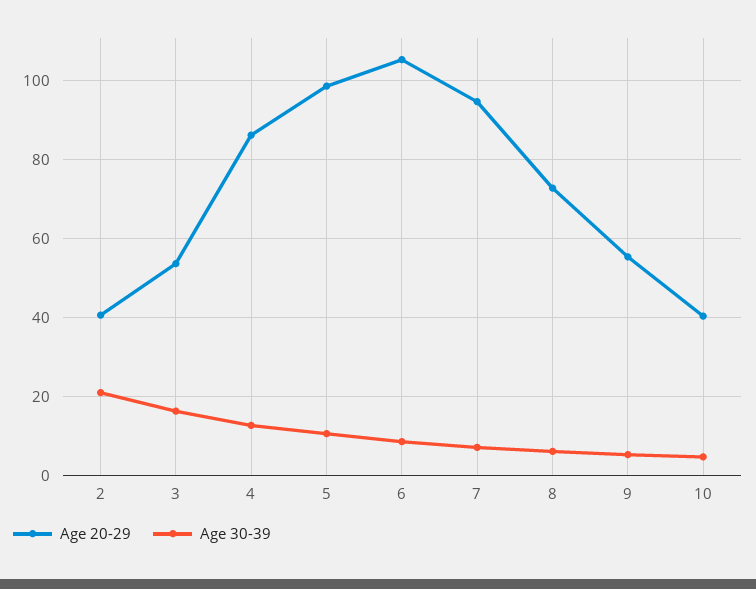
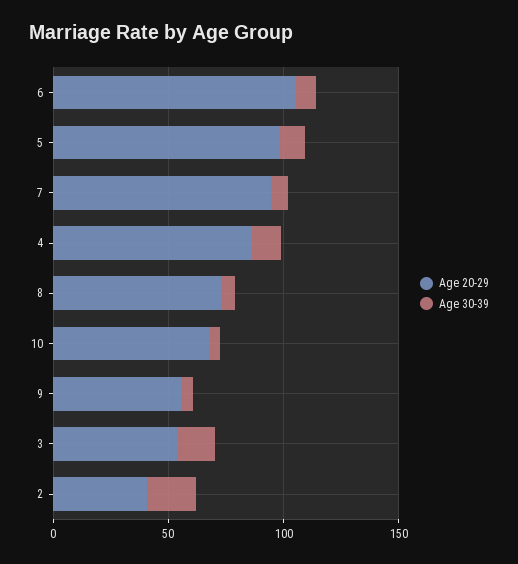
Age 20-29, 10: 40 -> 70

